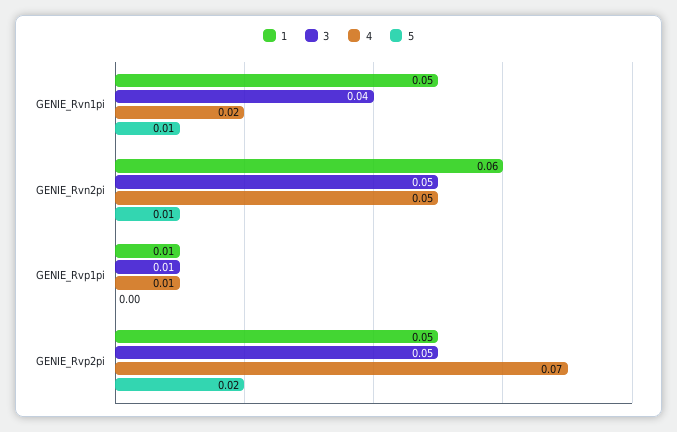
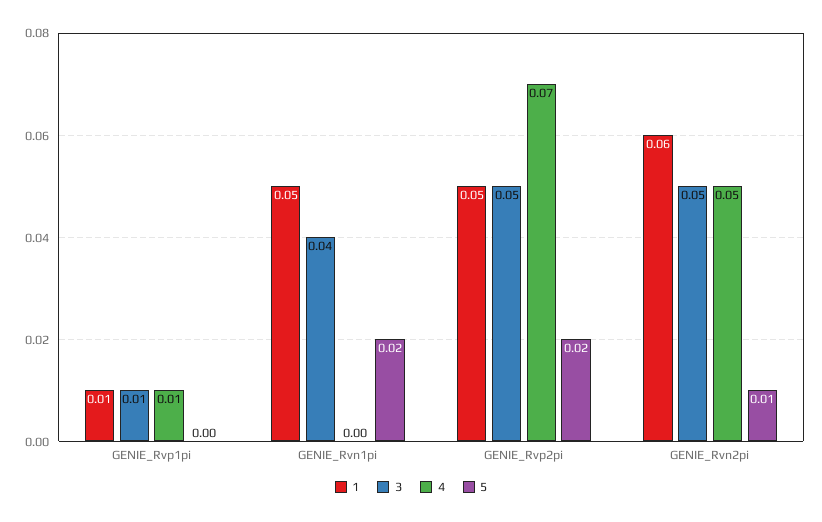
4, GENIE_Rvn1pi: 0.02 -> 0
5, GENIE_Rvn1pi: 0.01 -> 0.02

